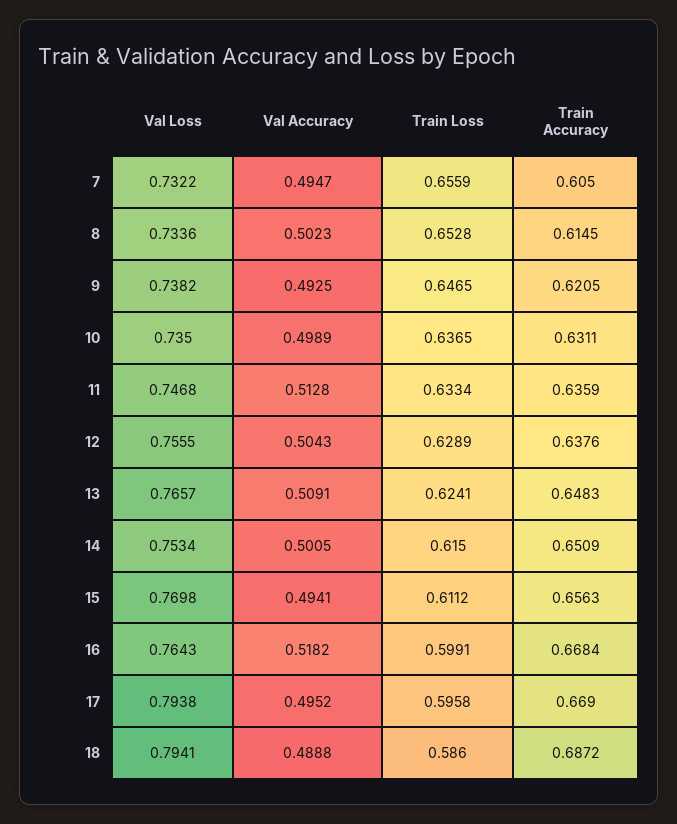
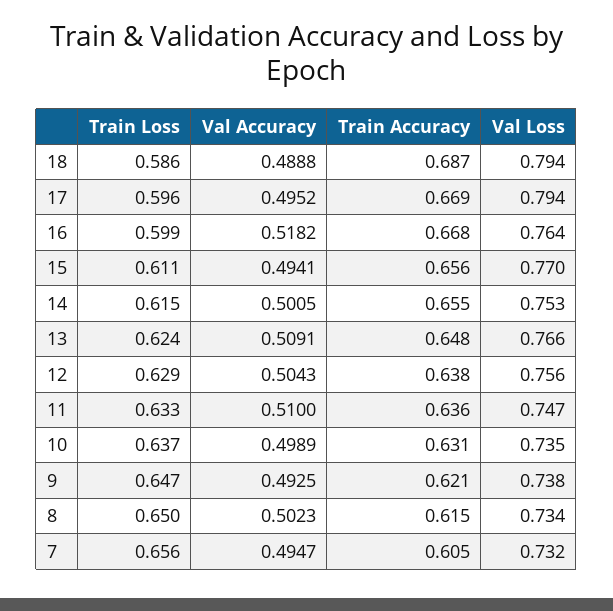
Train Loss, 8: 0.6528 -> 0.65
Val Accuracy, 11: 0.5128 -> 0.51
Train Accuracy, 14: 0.6509 -> 0.655

